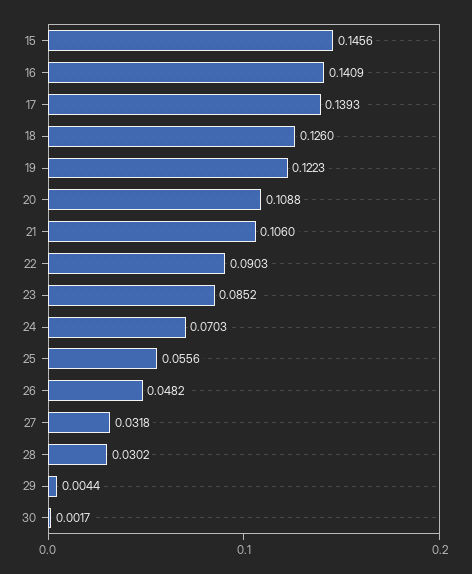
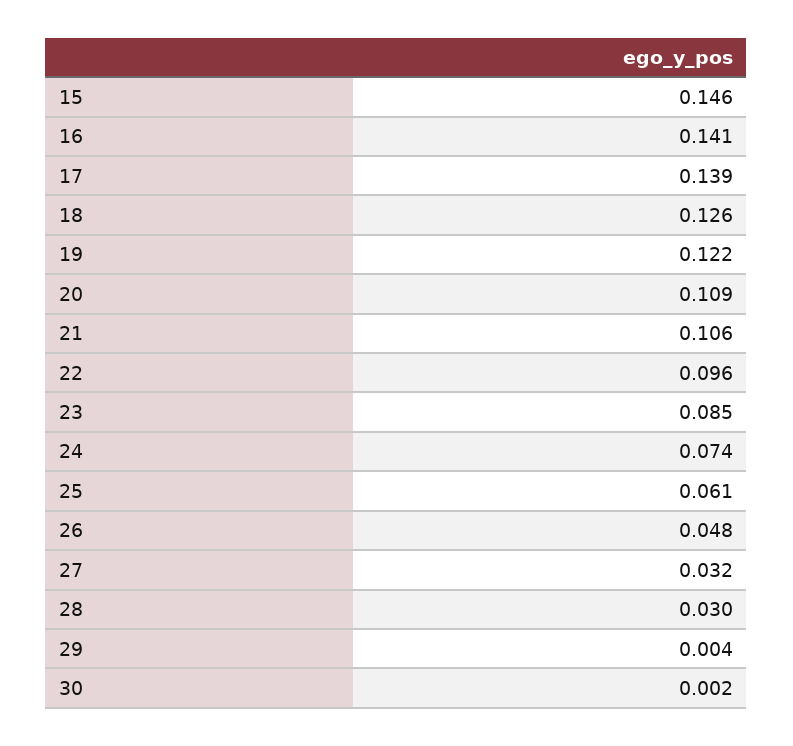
22: 0.0903 -> 0.096
24: 0.0703 -> 0.074
25: 0.0556 -> 0.061

